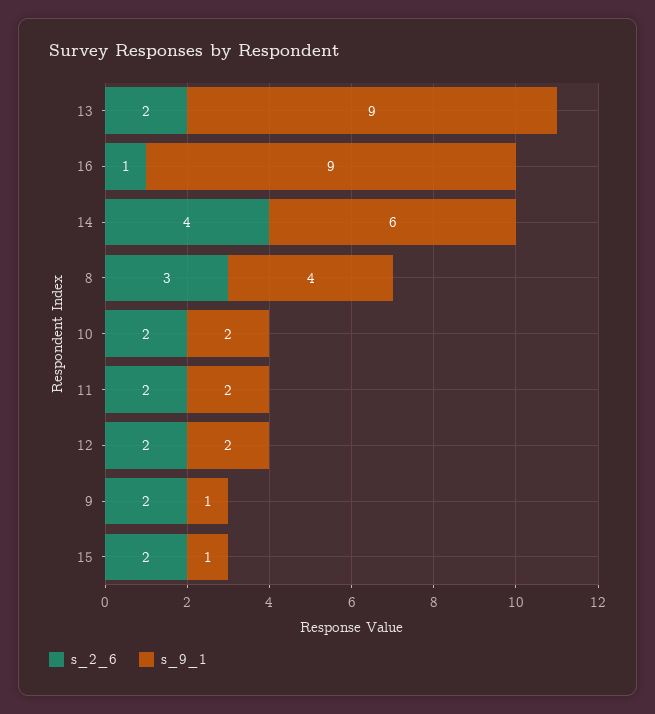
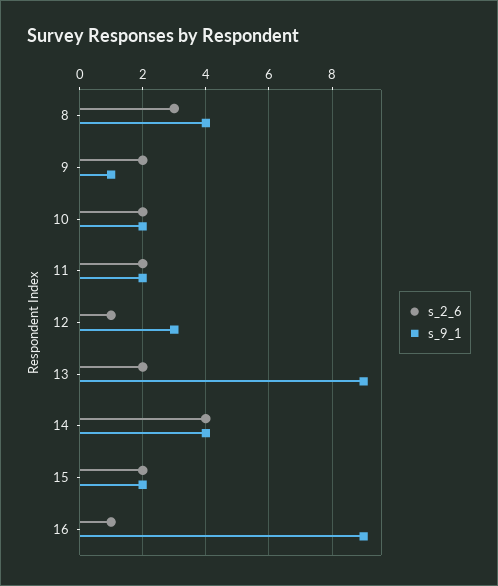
s_9_1, 14: 6 -> 4
s_2_6, 12: 2 -> 1
s_9_1, 12: 2 -> 3
s_9_1, 15: 1 -> 2

